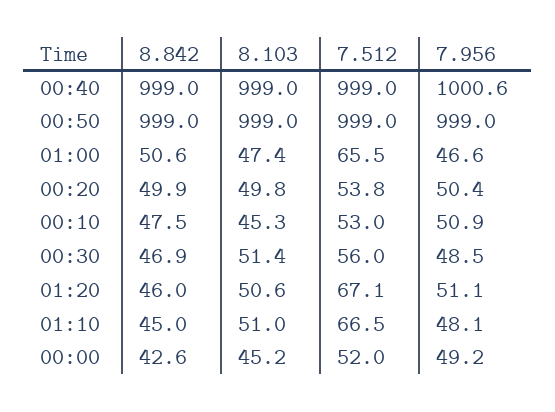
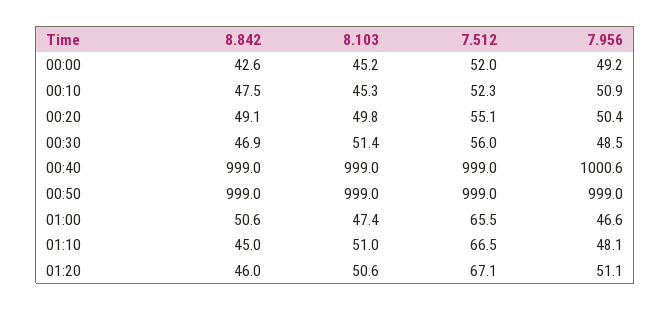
8.842, 00:20: 49.9 -> 49.1
7.512, 00:20: 53.8 -> 55.1
7.512, 00:10: 53 -> 52.3

